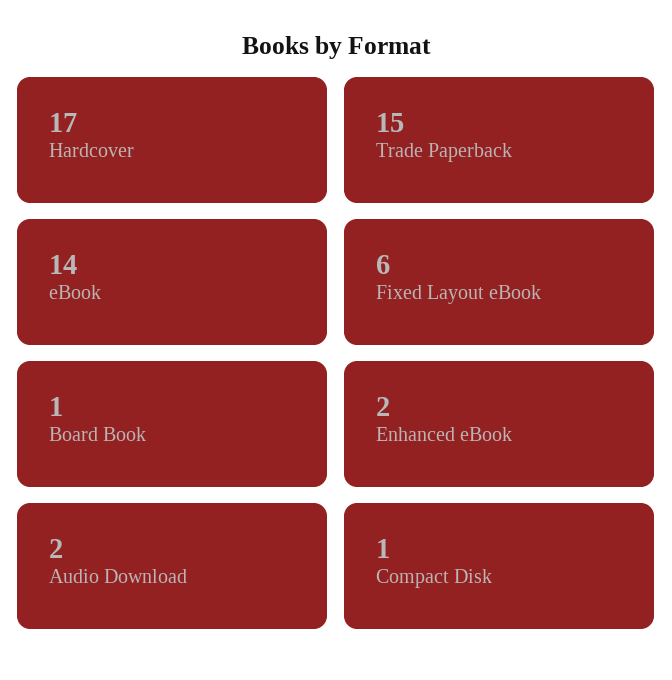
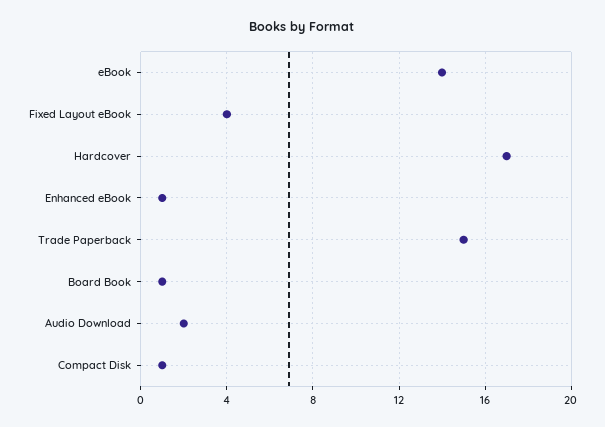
Fixed Layout eBook: 6 -> 4
Enhanced eBook: 2 -> 1

